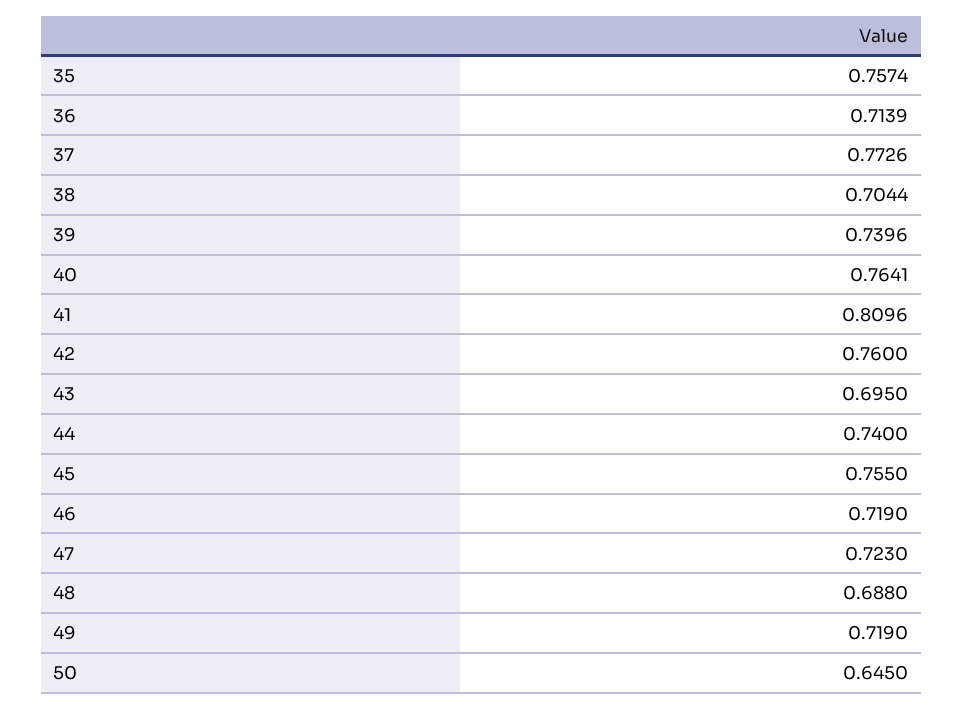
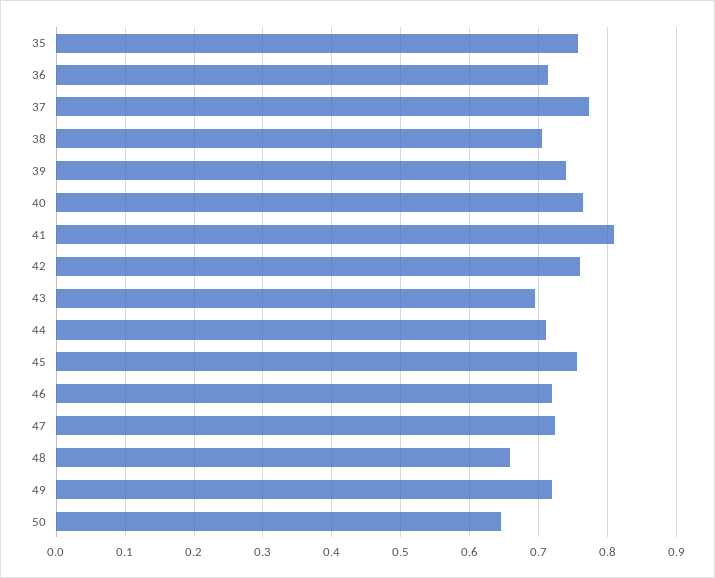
44: 0.74 -> 0.71
48: 0.688 -> 0.66

